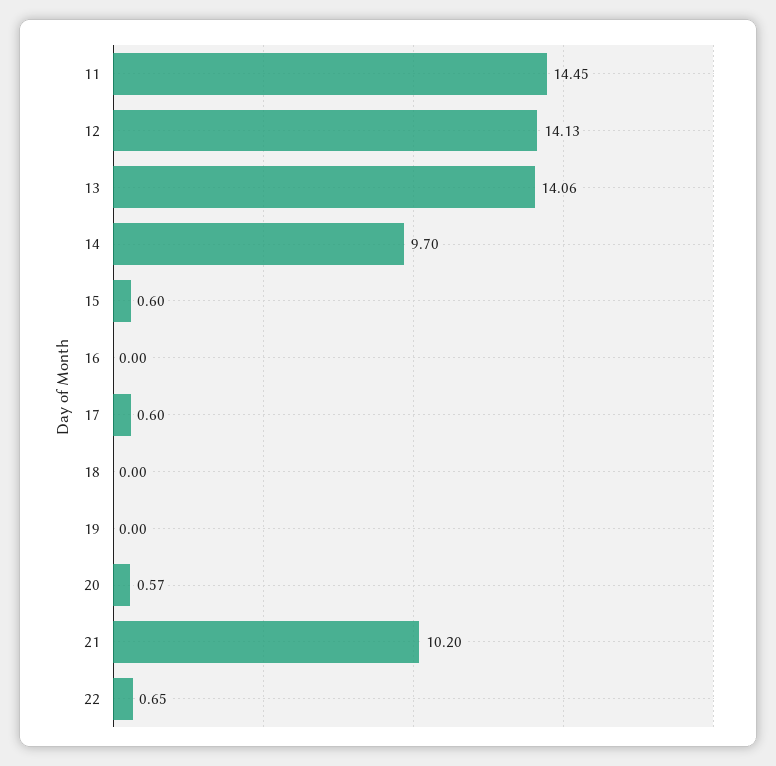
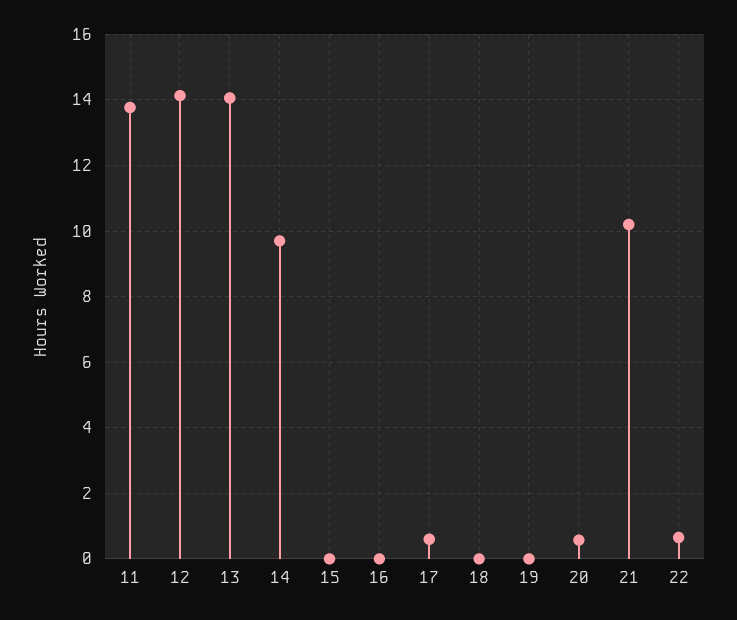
11: 14.45 -> 13.8
15: 0.6 -> 0

